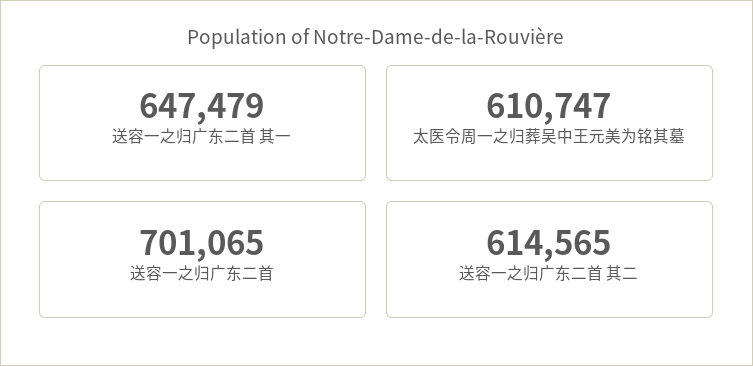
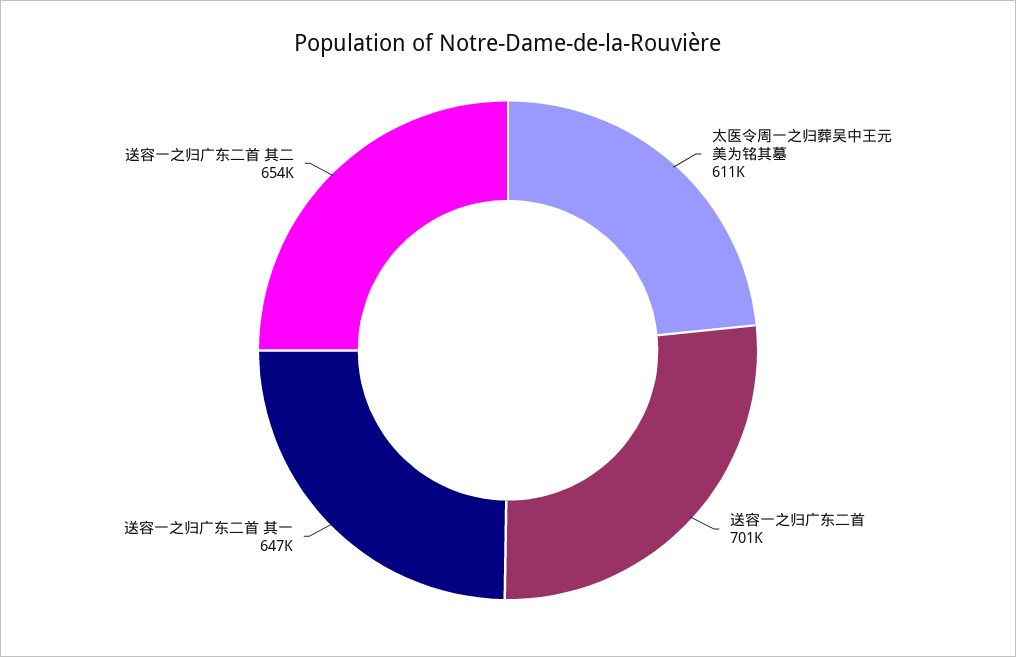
送容一之归广东二首 其二: 614565 -> 654000

